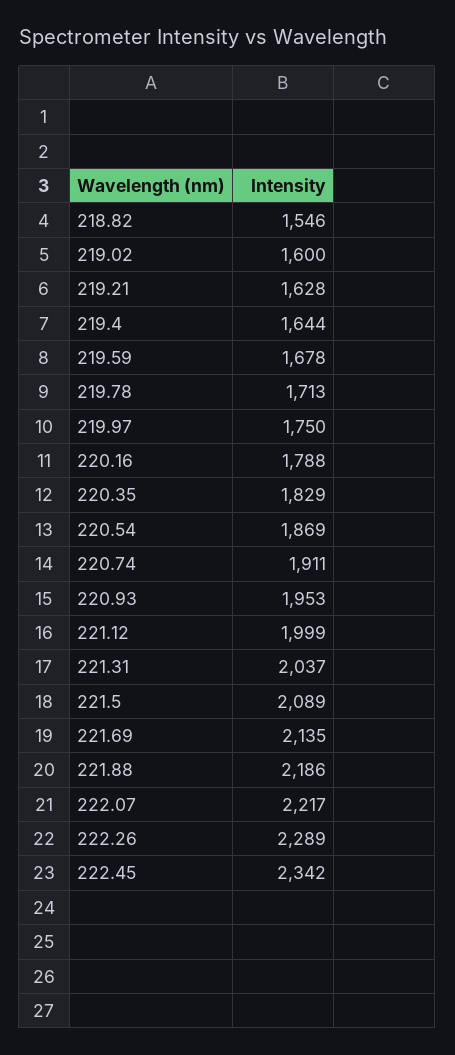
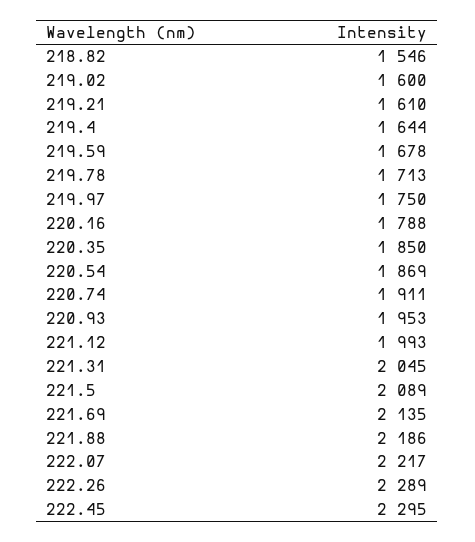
219.21: 1628 -> 1610
220.35: 1829 -> 1850
221.12: 1999 -> 1993
221.31: 2037 -> 2045
222.45: 2342 -> 2295

